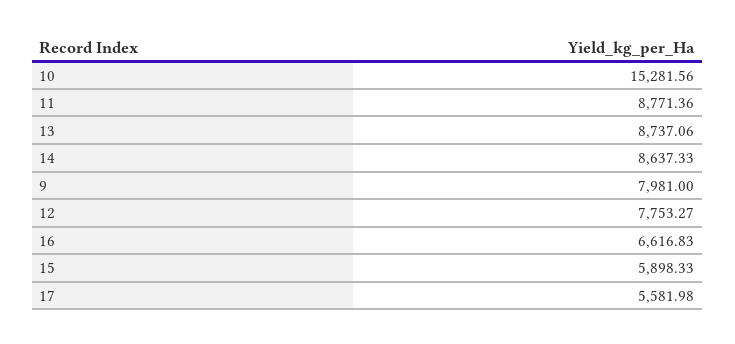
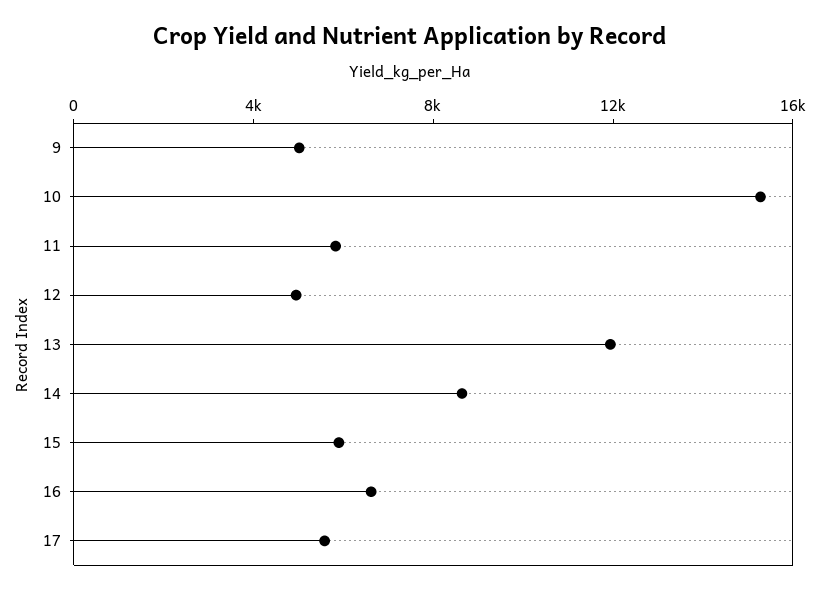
11: 8771.36 -> 6000
13: 8737.06 -> 12000
9: 7981 -> 5000
12: 7753.27 -> 5000

